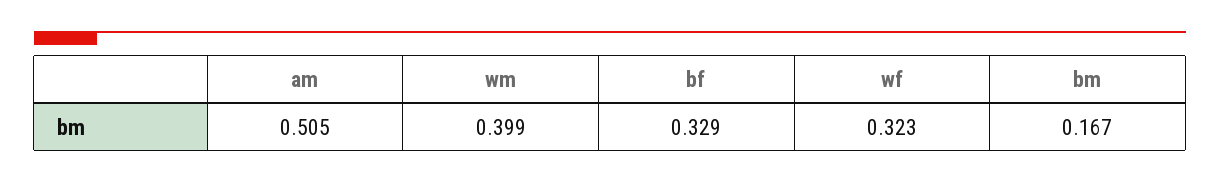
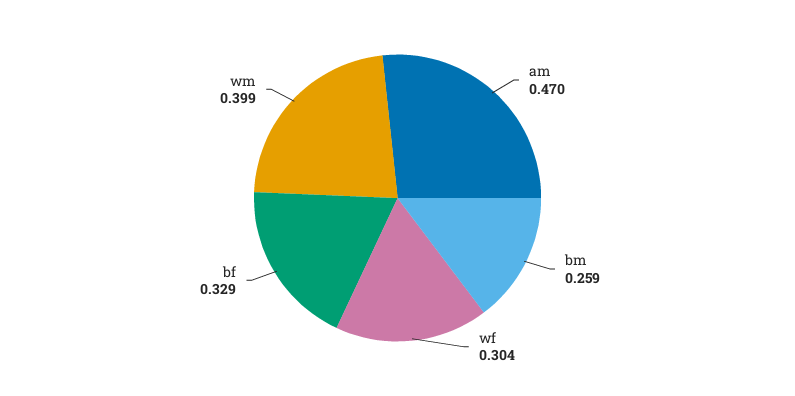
am: 0.505 -> 0.47
wf: 0.323 -> 0.304
bm: 0.167 -> 0.259

